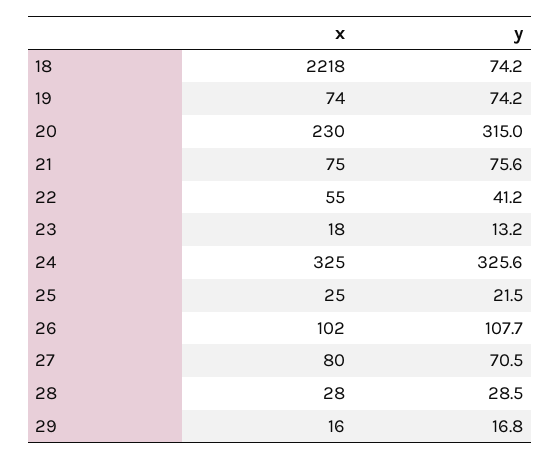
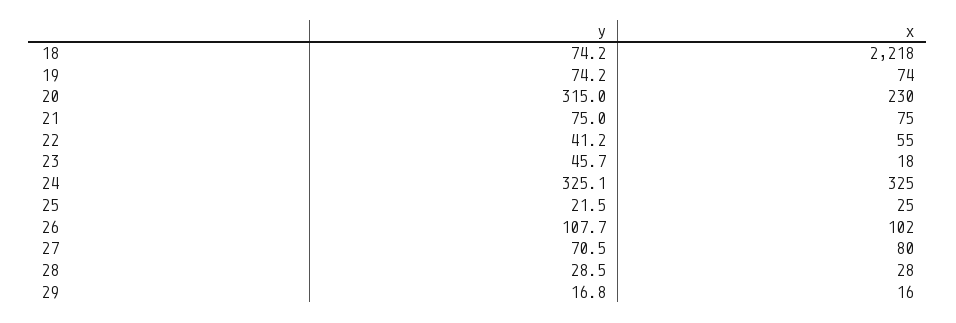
y, 21: 75.6 -> 75
y, 23: 13.2 -> 45.7
y, 24: 325.6 -> 325.1

